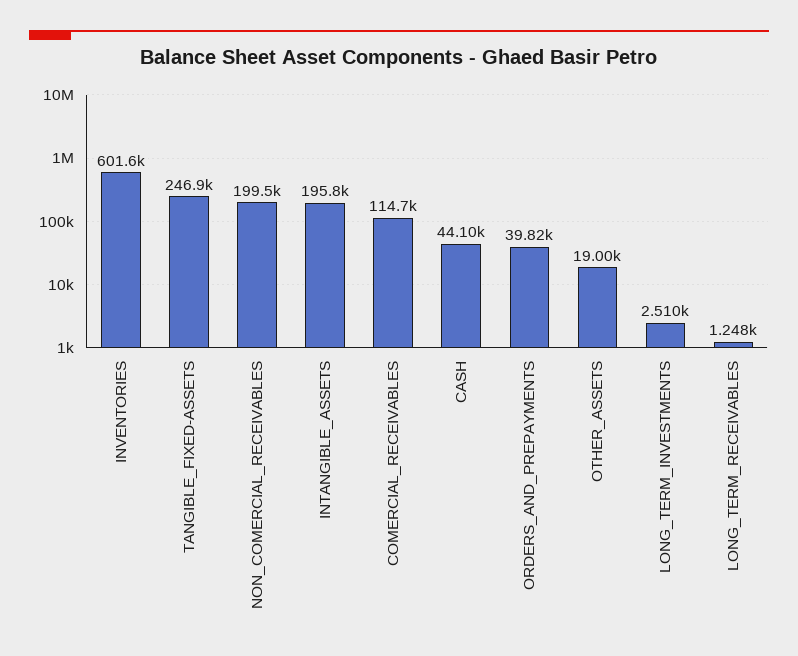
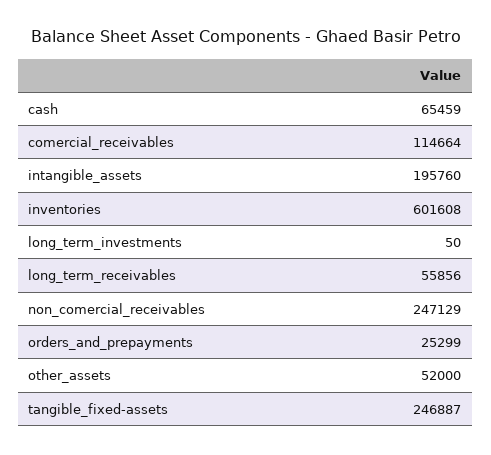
NON_COMERCIAL_RECEIVABLES: 199500 -> 247129
CASH: 44100 -> 65459
ORDERS_AND_PREPAYMENTS: 39820 -> 25299
OTHER_ASSETS: 19000 -> 52000
LONG_TERM_INVESTMENTS: 2510 -> 50
LONG_TERM_RECEIVABLES: 1248 -> 55856

